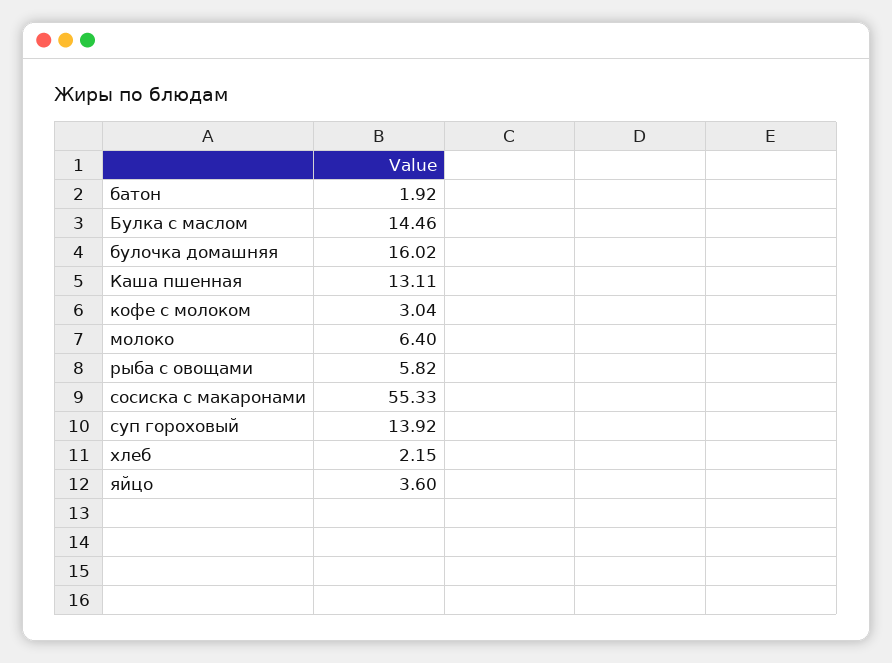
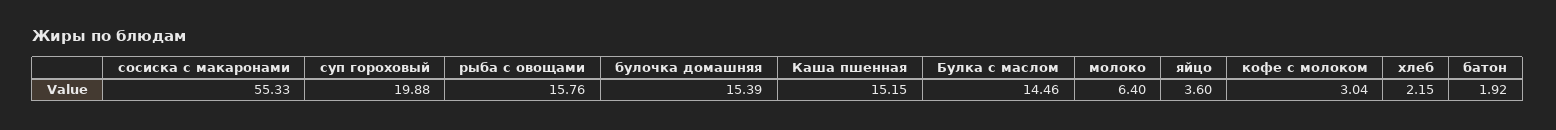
булочка домашняя: 16.02 -> 15.39
Каша пшенная: 13.11 -> 15.15
рыба с овощами: 5.82 -> 15.76
суп гороховый: 13.92 -> 19.88

